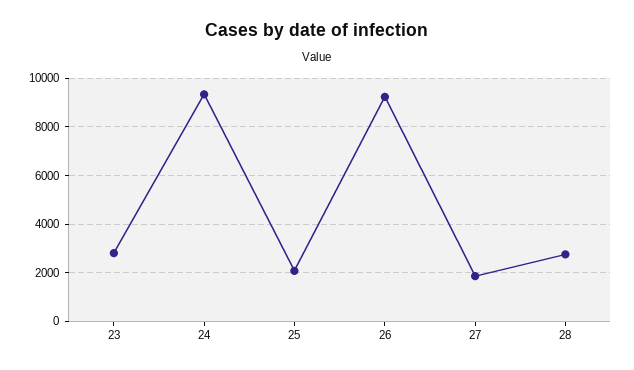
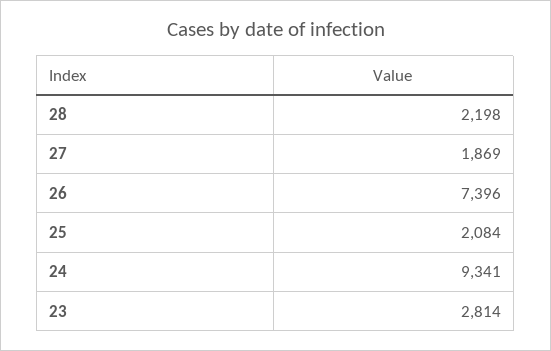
26: 9250 -> 7396
28: 2750 -> 2198

